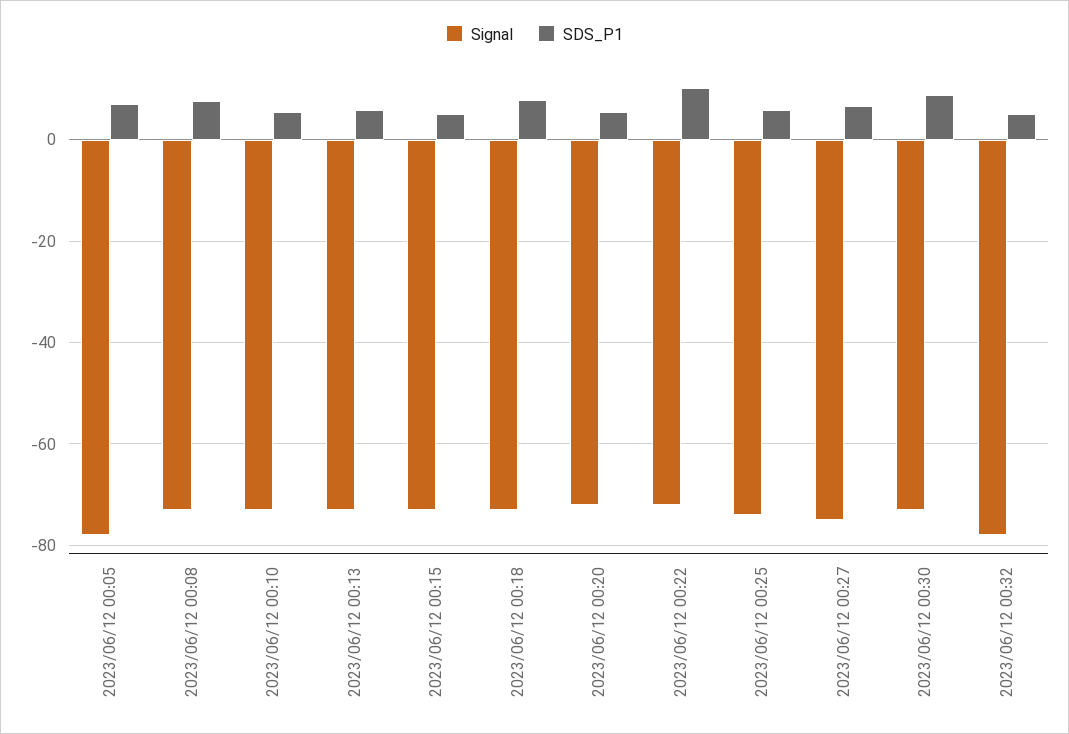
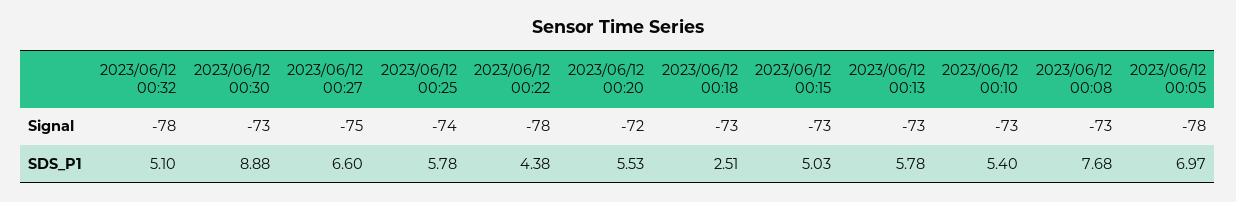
SDS_P1, 2023/06/12 00:18: 8 -> 2.51
Signal, 2023/06/12 00:22: -72 -> -78
SDS_P1, 2023/06/12 00:22: 10 -> 4.38

